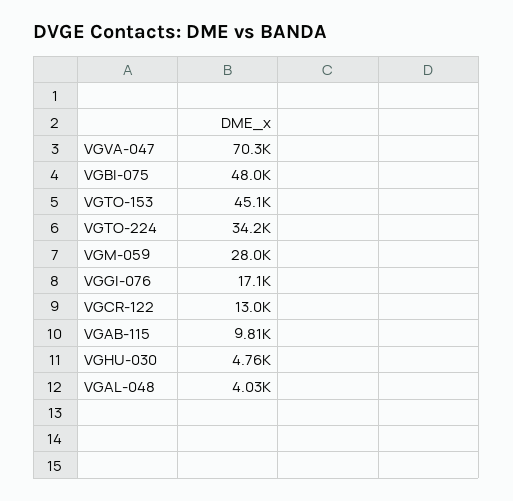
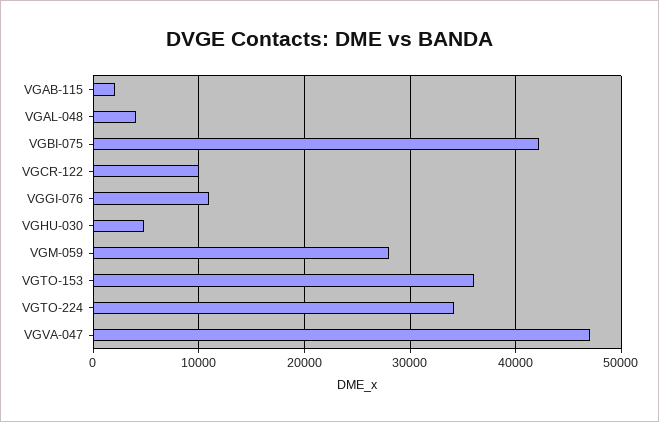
VGVA-047: 70300 -> 47000
VGBI-075: 48000 -> 42000
VGTO-153: 45100 -> 36000
VGGI-076: 17100 -> 11000
VGCR-122: 13000 -> 10000
VGAB-115: 9810 -> 2000

